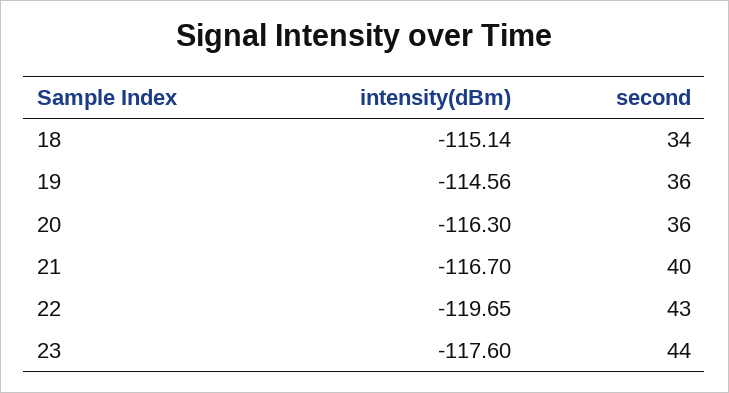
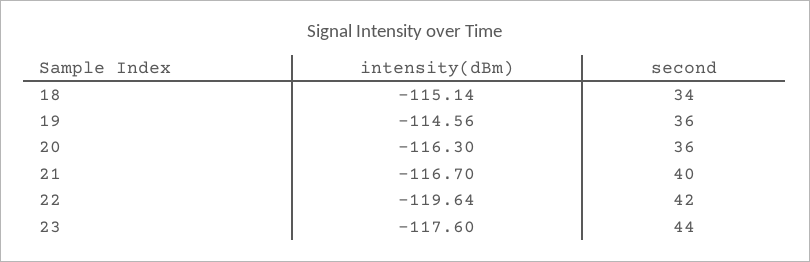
intensity(dBm), 22: -119.65 -> -119.64
second, 22: 43 -> 42

